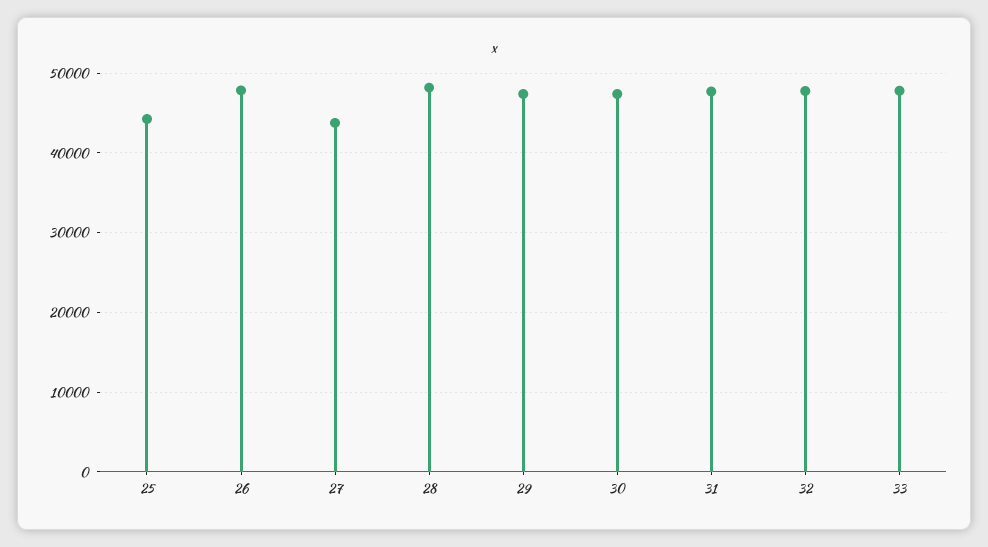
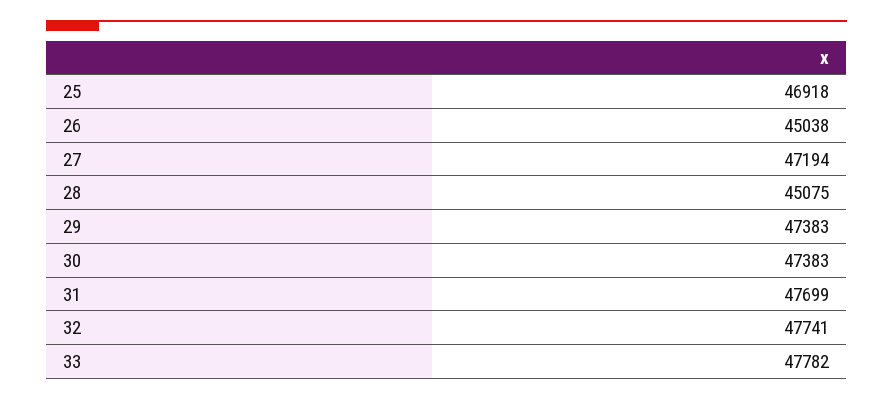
25: 44000 -> 46918
26: 48000 -> 45038
27: 44000 -> 47194
28: 48000 -> 45075

